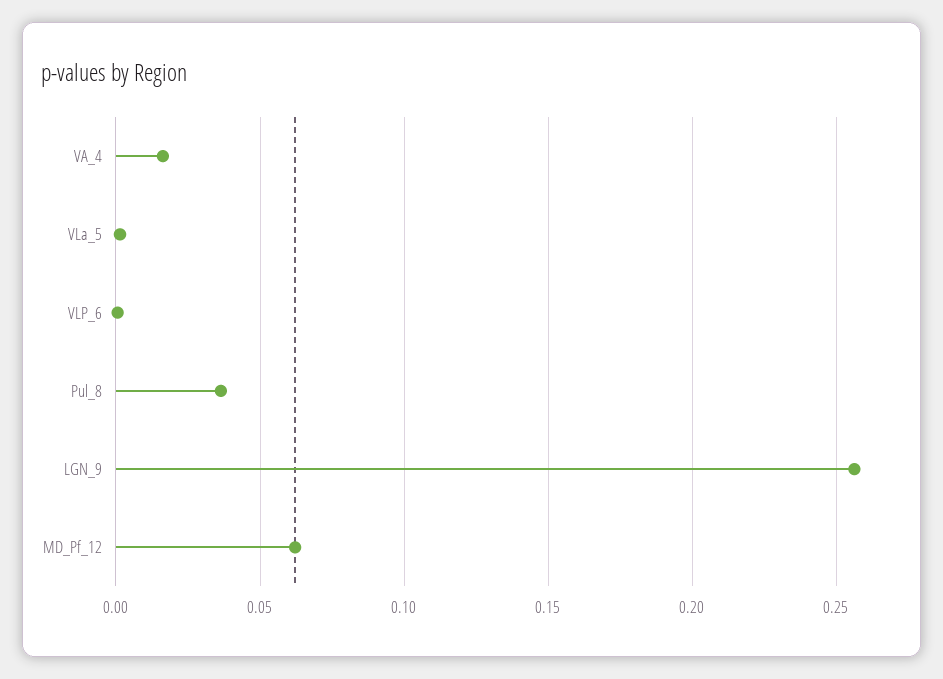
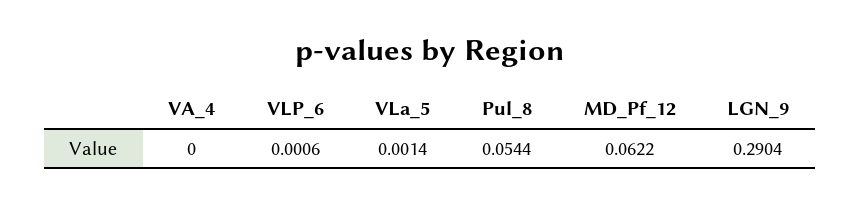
VA_4: 0.015 -> 0
Pul_8: 0.035 -> 0.0544
LGN_9: 0.255 -> 0.2904

